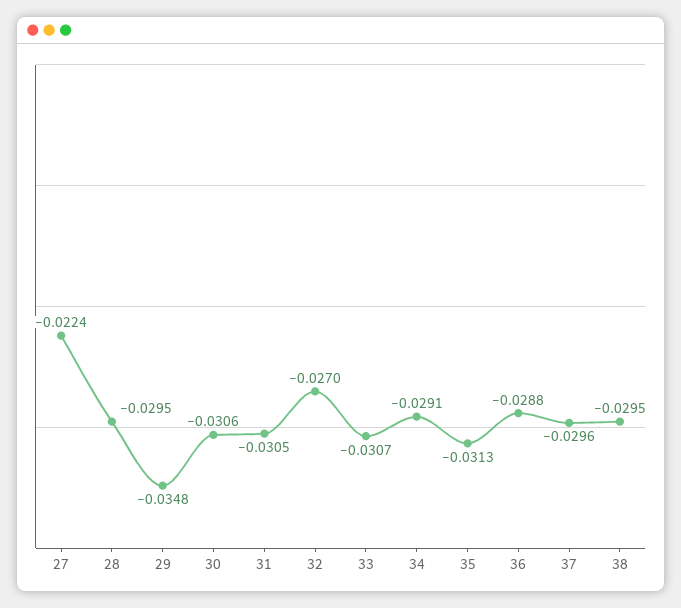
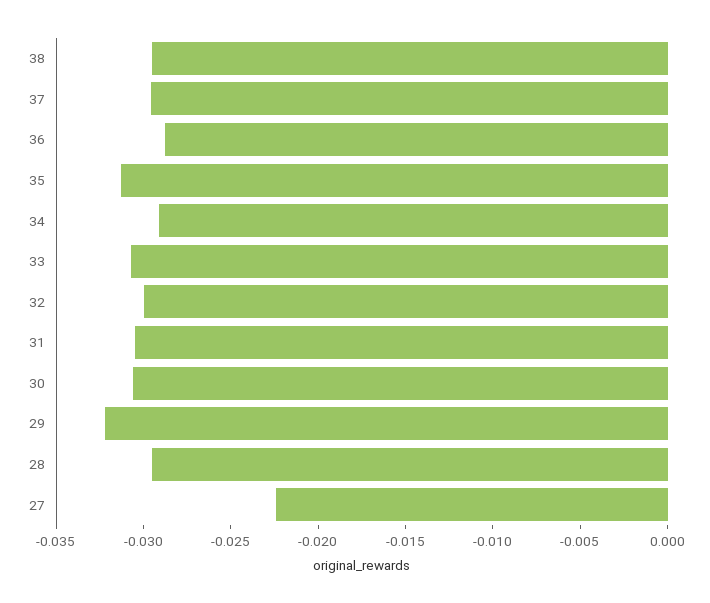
29: -0.0348 -> -0.032
32: -0.027 -> -0.03

